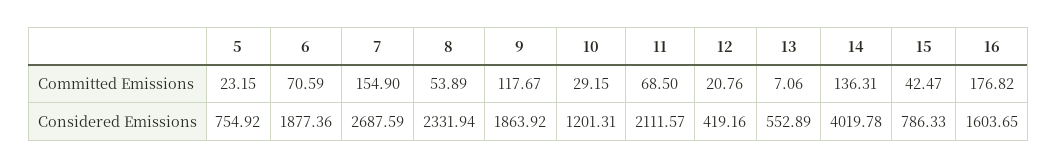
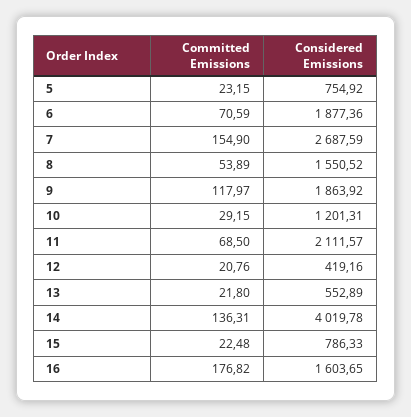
9, Committed Emissions: 117.67 -> 117.97
13, Committed Emissions: 7.06 -> 21.8
15, Committed Emissions: 42.47 -> 22.48
8, Considered Emissions: 2331.94 -> 1550.52

